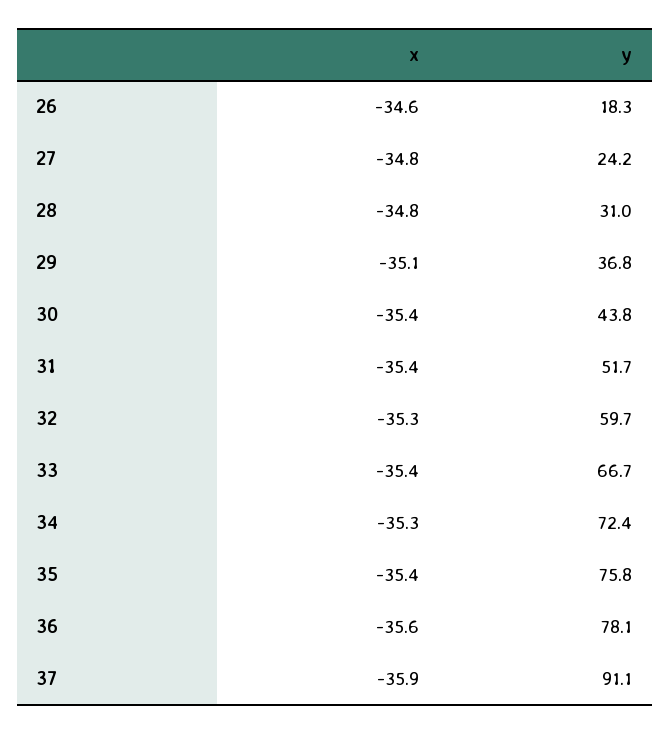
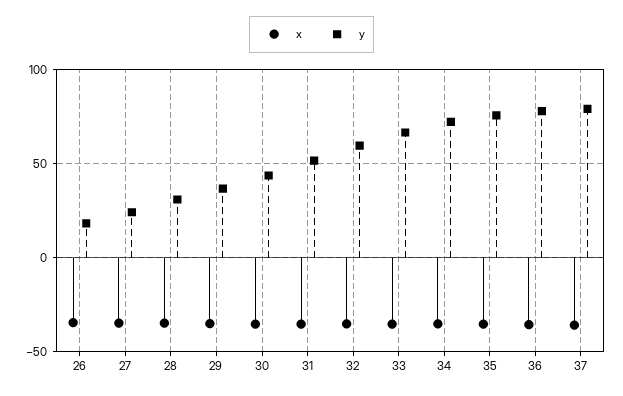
y, 37: 91.1 -> 80

